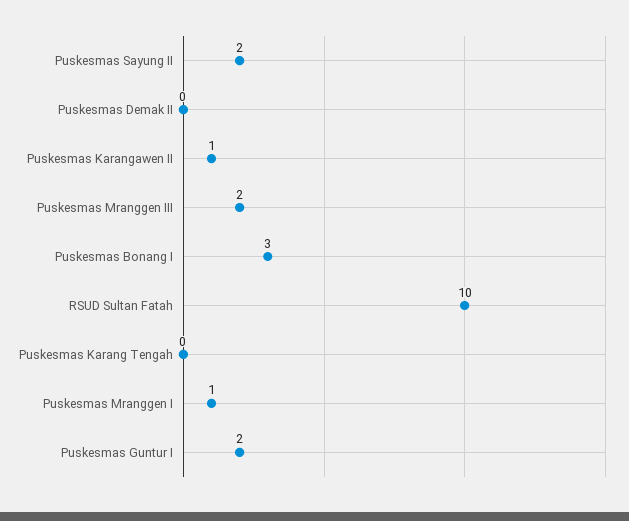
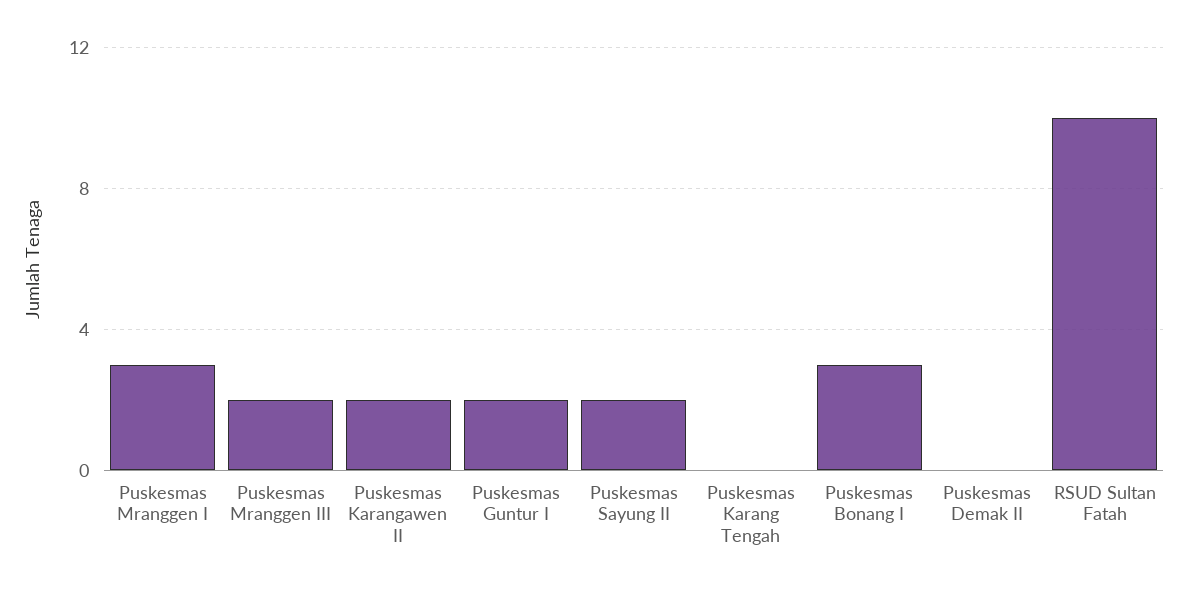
Puskesmas Karangawen II: 1 -> 2
Puskesmas Mranggen I: 1 -> 3

